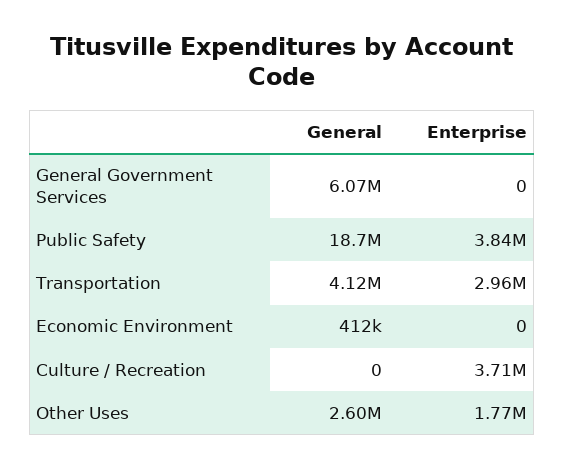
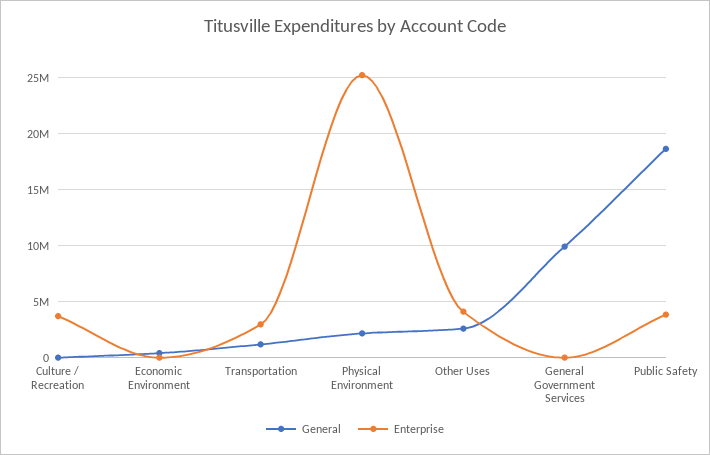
General, General Government Services: 6070000 -> 10000000
General, Transportation: 4120000 -> 1000000
Enterprise, Other Uses: 1770000 -> 4000000
General, Physical Environment: none -> 2000000
Enterprise, Physical Environment: none -> 25000000

